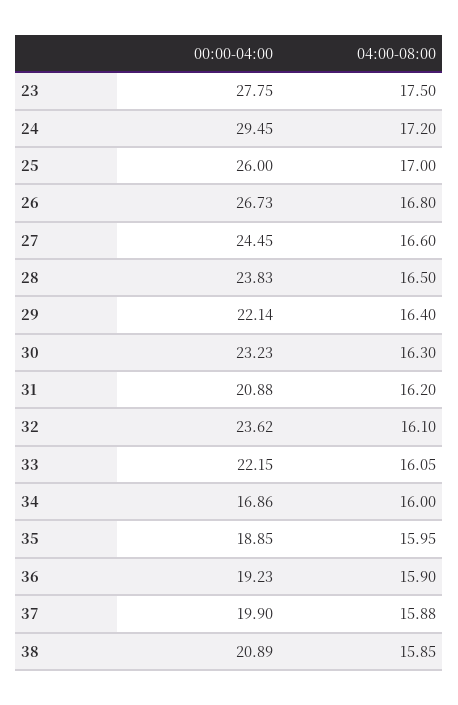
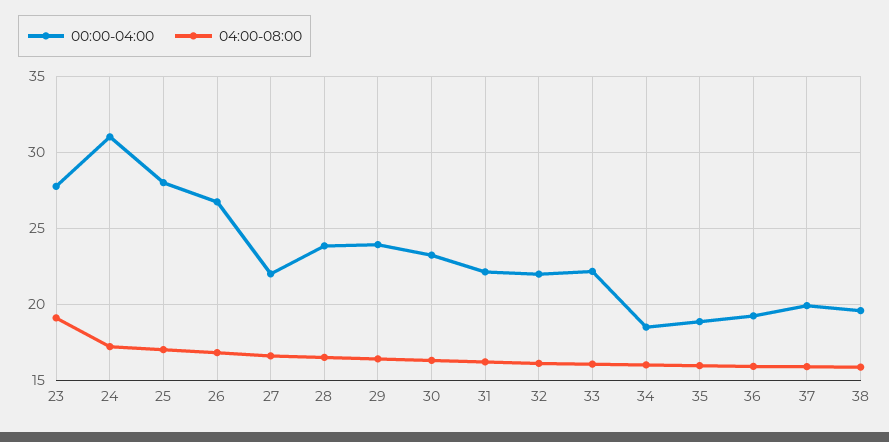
04:00-08:00, 23: 17.5 -> 19
00:00-04:00, 24: 29.45 -> 31
00:00-04:00, 25: 26 -> 28
00:00-04:00, 27: 24.45 -> 22
00:00-04:00, 29: 22.14 -> 24
00:00-04:00, 31: 20.88 -> 22
00:00-04:00, 32: 23.62 -> 22
00:00-04:00, 34: 16.86 -> 18.5
00:00-04:00, 38: 20.89 -> 19.5

